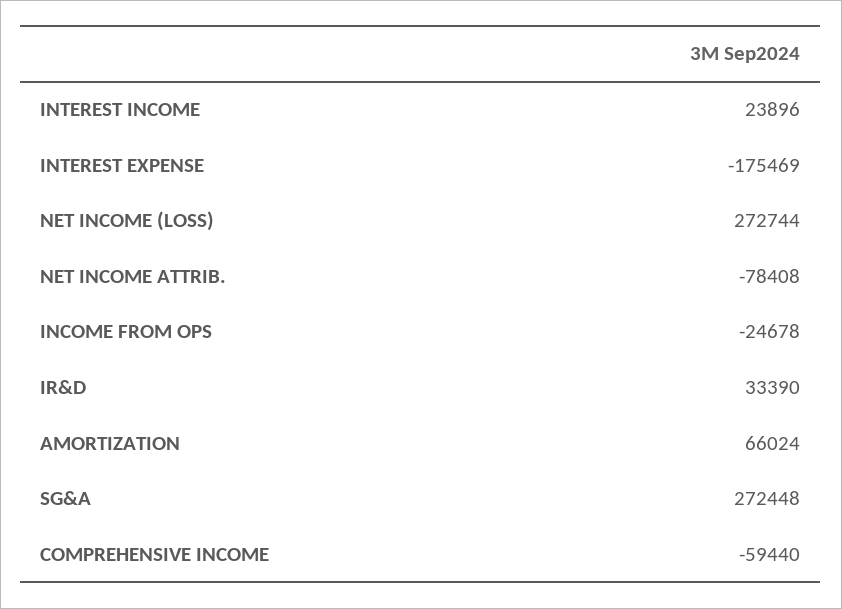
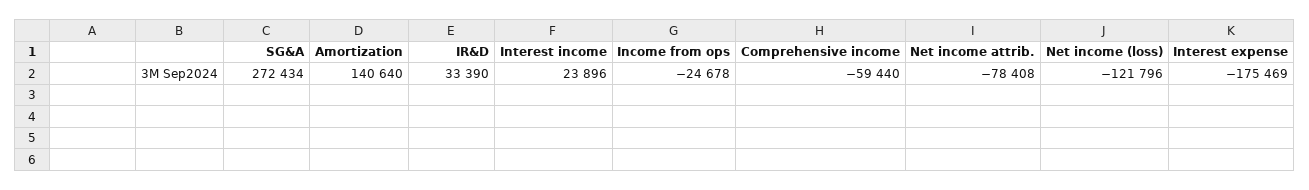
NET INCOME (LOSS): 272744 -> -121796
AMORTIZATION: 66024 -> 140640
SG&A: 272448 -> 272434

